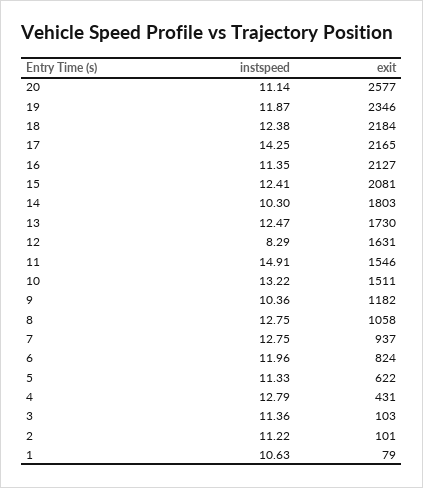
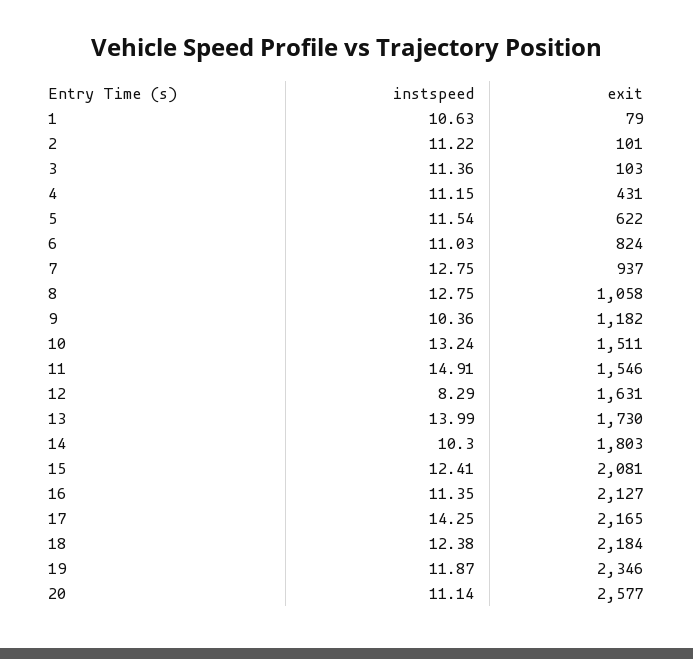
instspeed, 13: 12.47 -> 13.99
instspeed, 10: 13.22 -> 13.24
instspeed, 6: 11.96 -> 11.03
instspeed, 5: 11.33 -> 11.54
instspeed, 4: 12.79 -> 11.15

